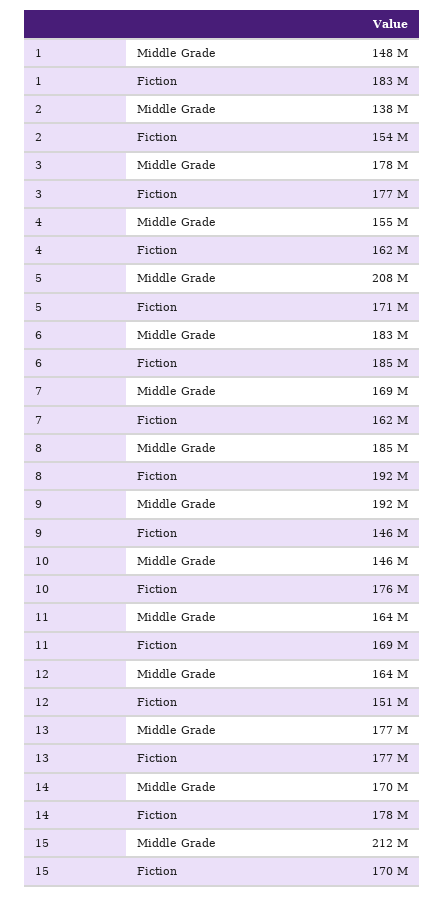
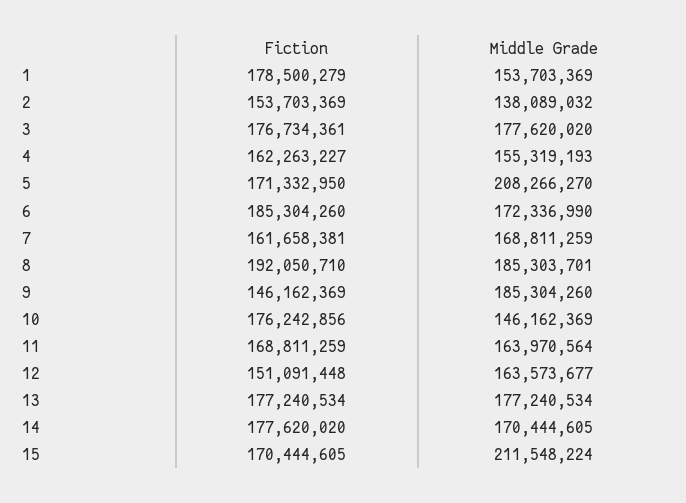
1, Middle Grade: 148000000 -> 153703369
1, Fiction: 183000000 -> 178500279
6, Middle Grade: 183000000 -> 172336990
9, Middle Grade: 192000000 -> 185304260

